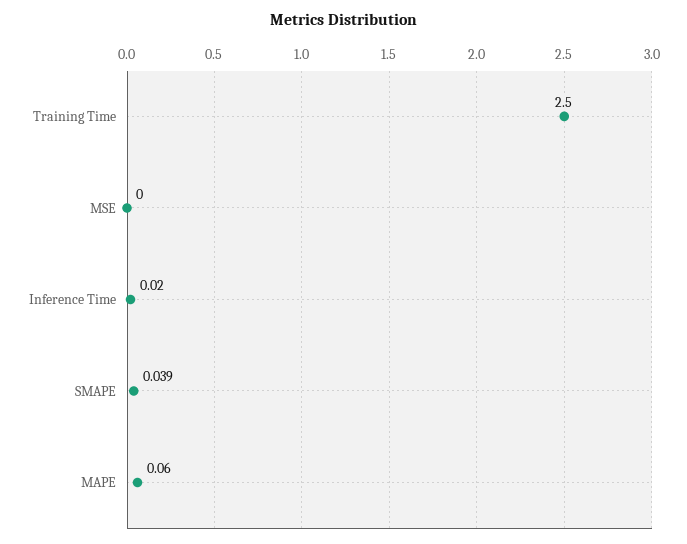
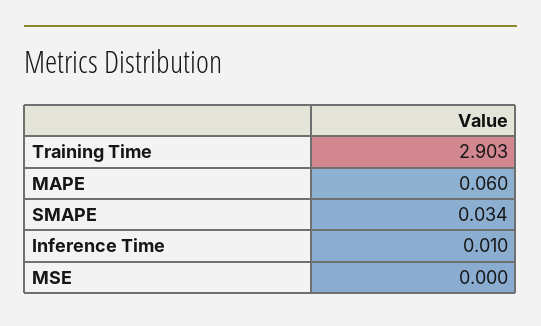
Training Time: 2.5 -> 2.903
Inference Time: 0.02 -> 0.01
SMAPE: 0.039 -> 0.034

